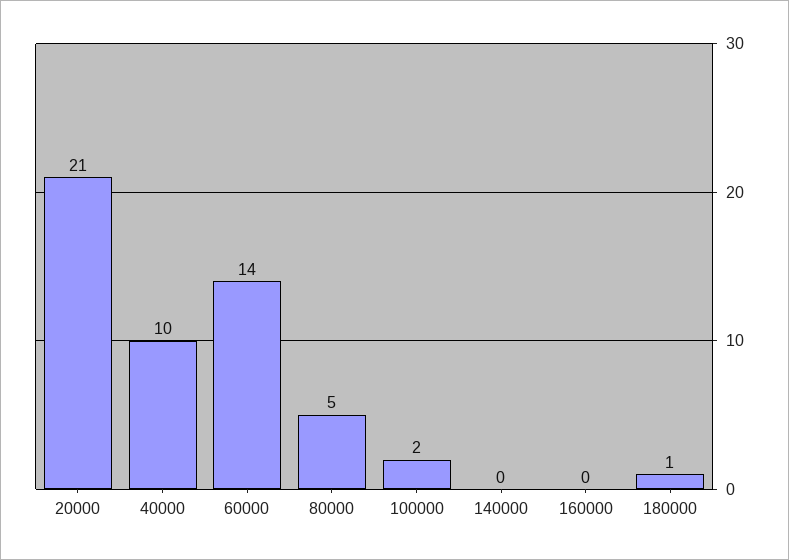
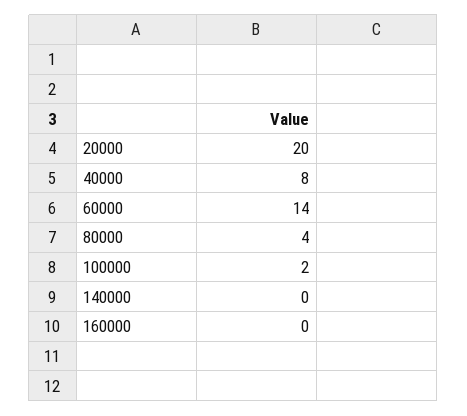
20000: 21 -> 20
40000: 10 -> 8
80000: 5 -> 4
180000: 1 -> none

